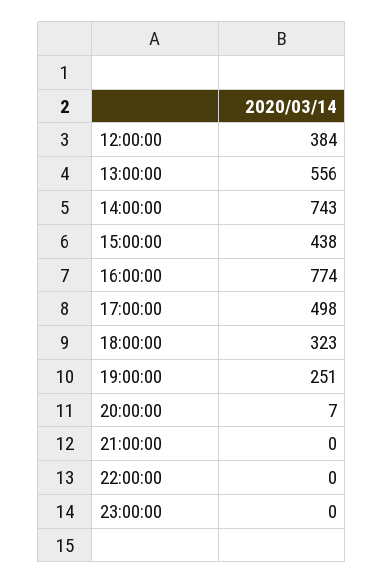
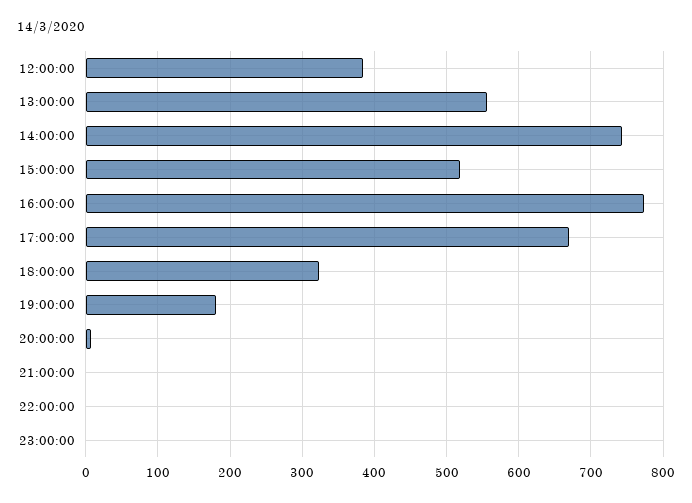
15:00:00: 438 -> 520
17:00:00: 498 -> 670
19:00:00: 251 -> 180

